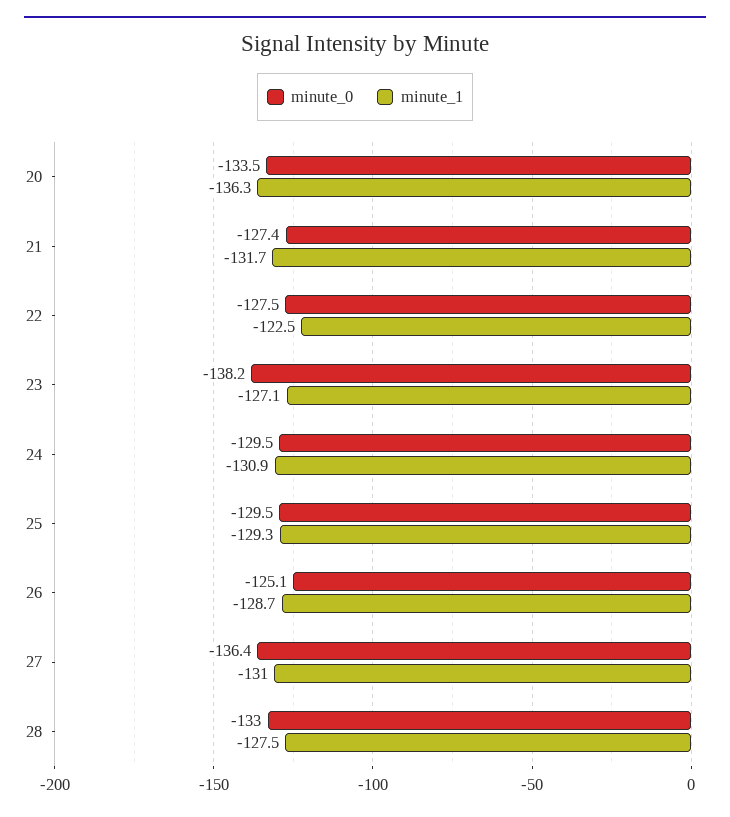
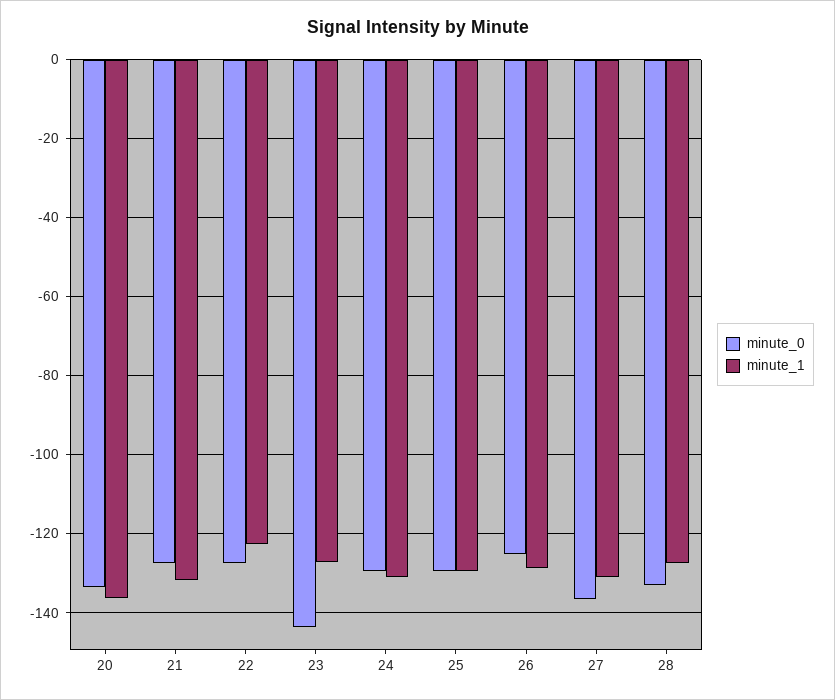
minute_0, 23: -138.2 -> -144

